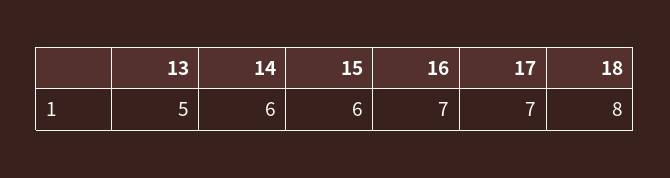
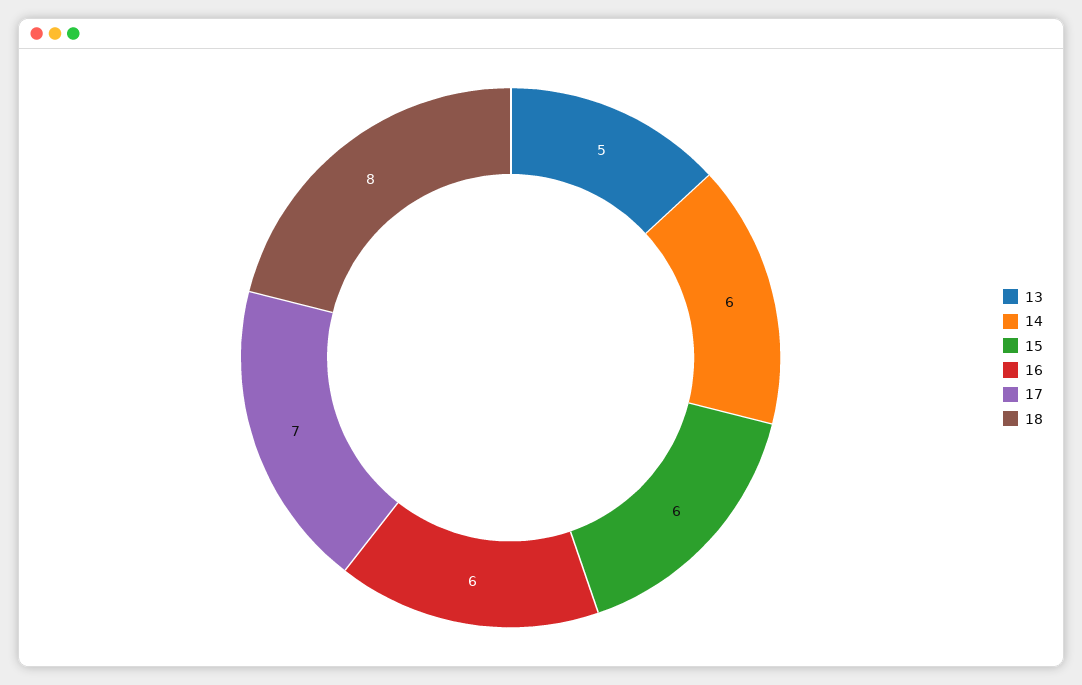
16: 7 -> 6

